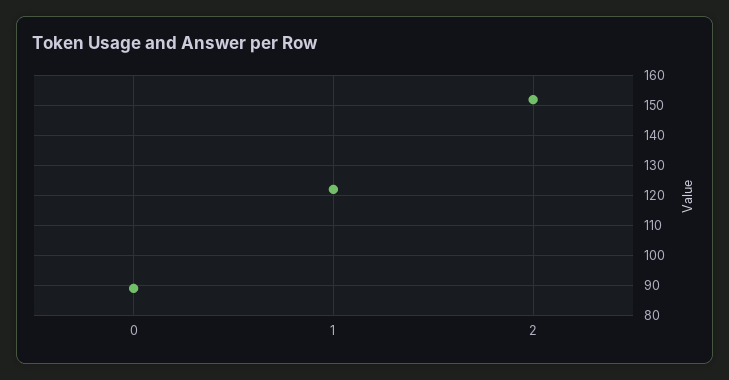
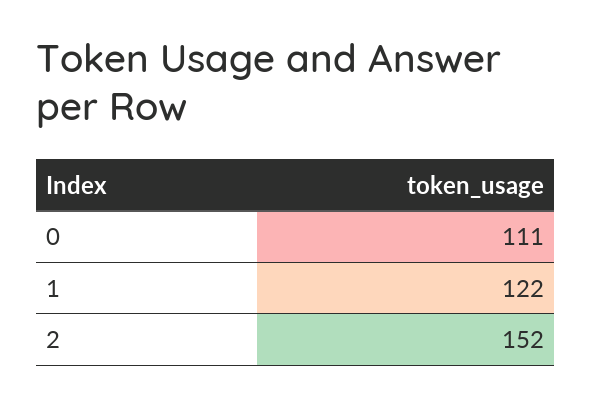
0: 90 -> 111

